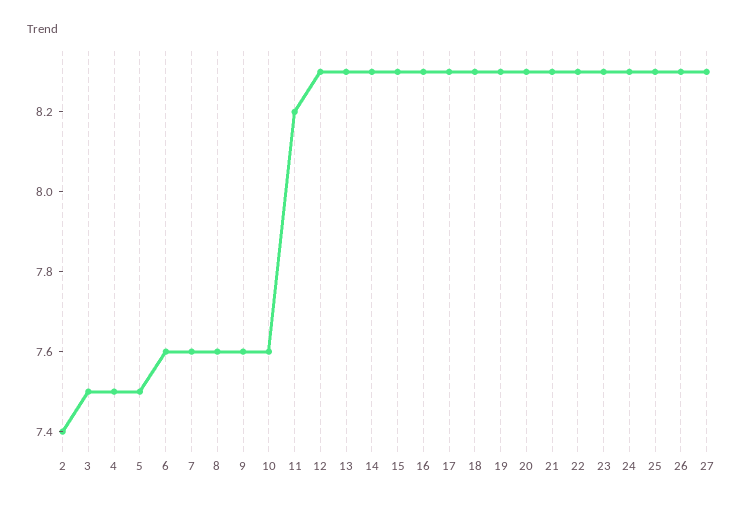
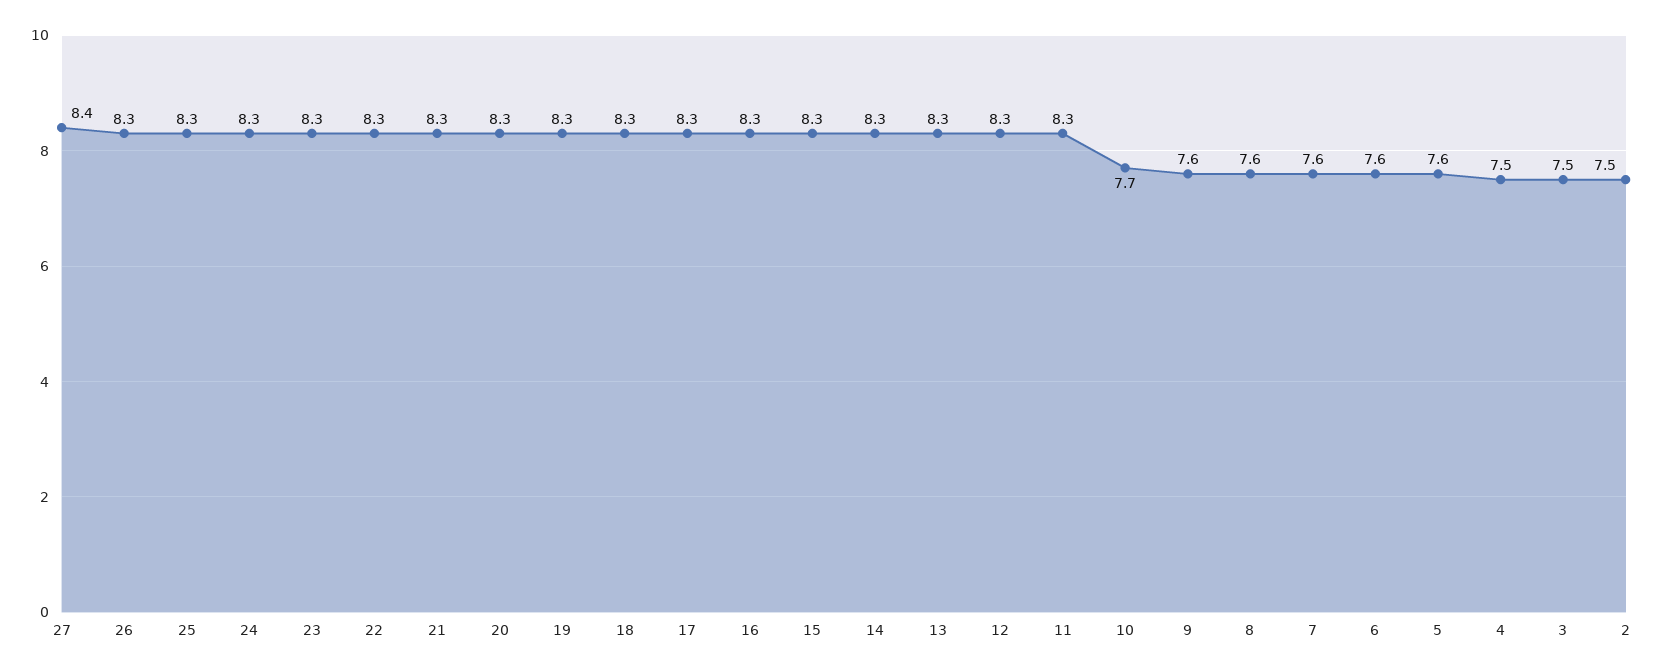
2: 7.4 -> 7.5
5: 7.5 -> 7.6
10: 7.6 -> 7.7
11: 8.2 -> 8.3
27: 8.3 -> 8.4

